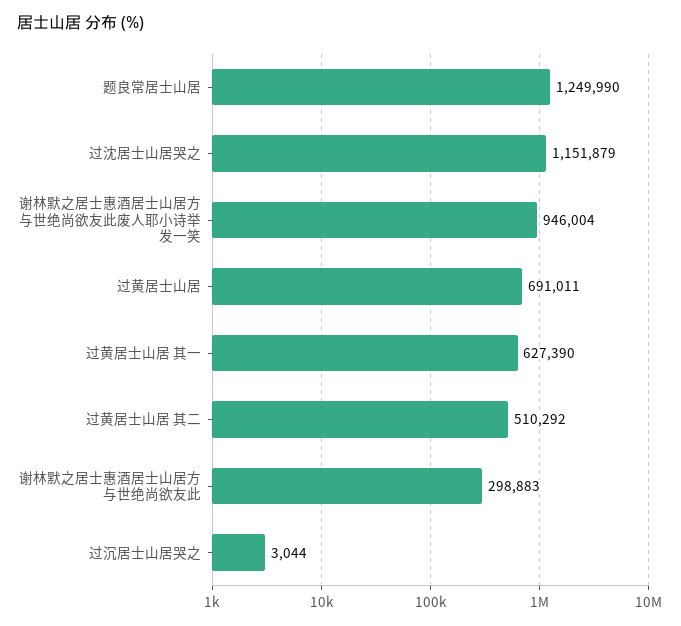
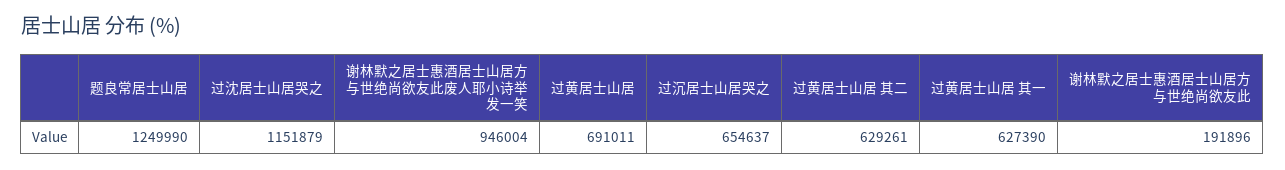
过黄居士山居 其二: 510292 -> 629261
谢林默之居士惠酒居士山居方与世绝尚欲友此: 298883 -> 191896
过沉居士山居哭之: 3044 -> 654637

